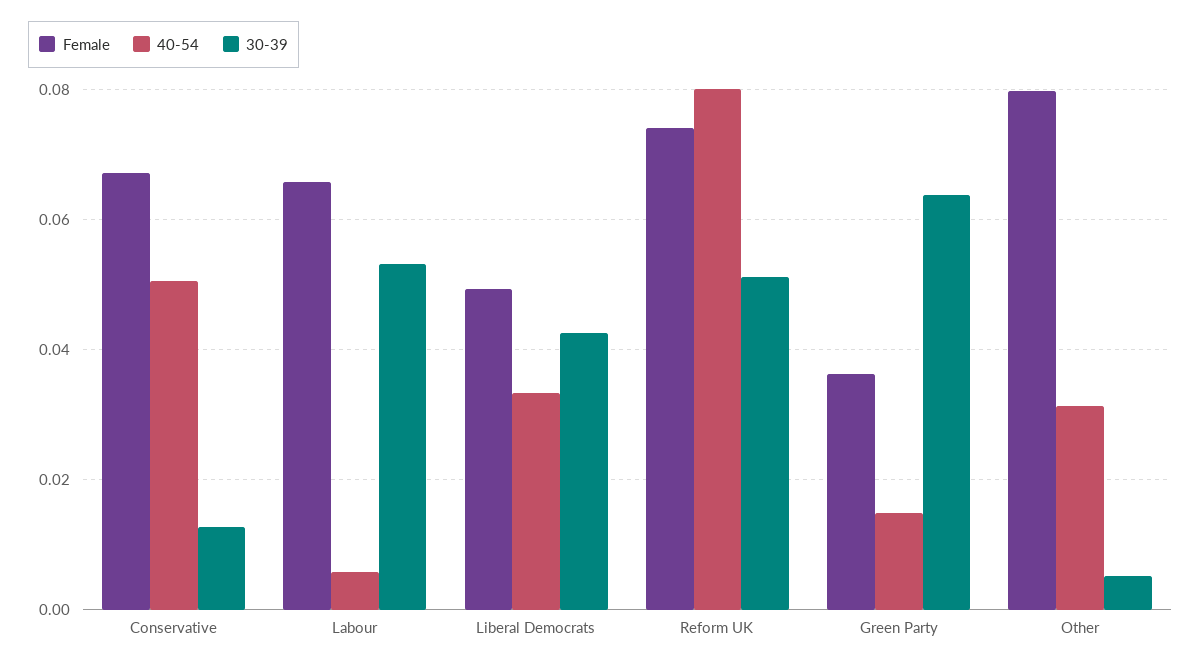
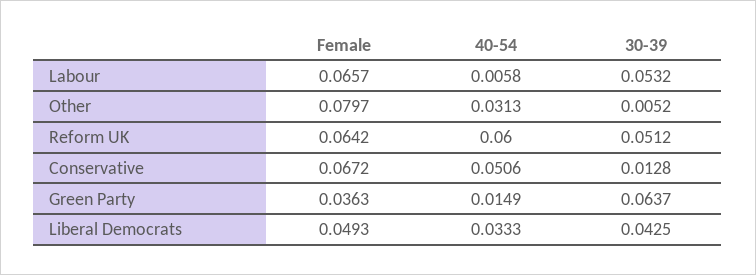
Female, Reform UK: 0.074 -> 0.0642
40-54, Reform UK: 0.08 -> 0.06

